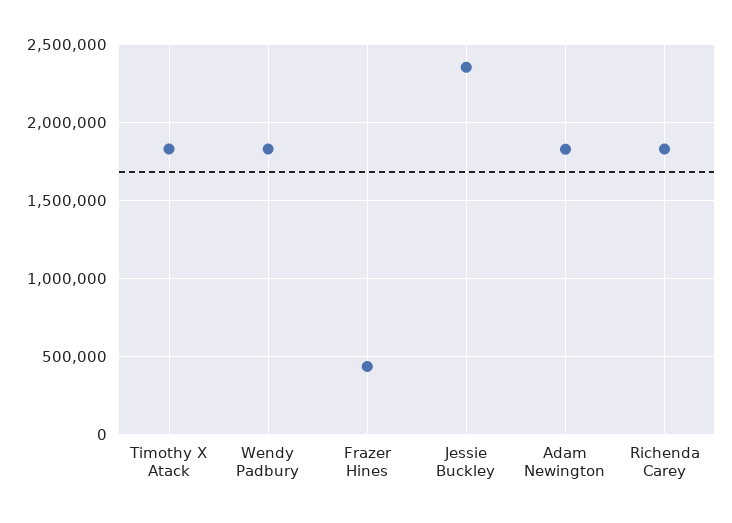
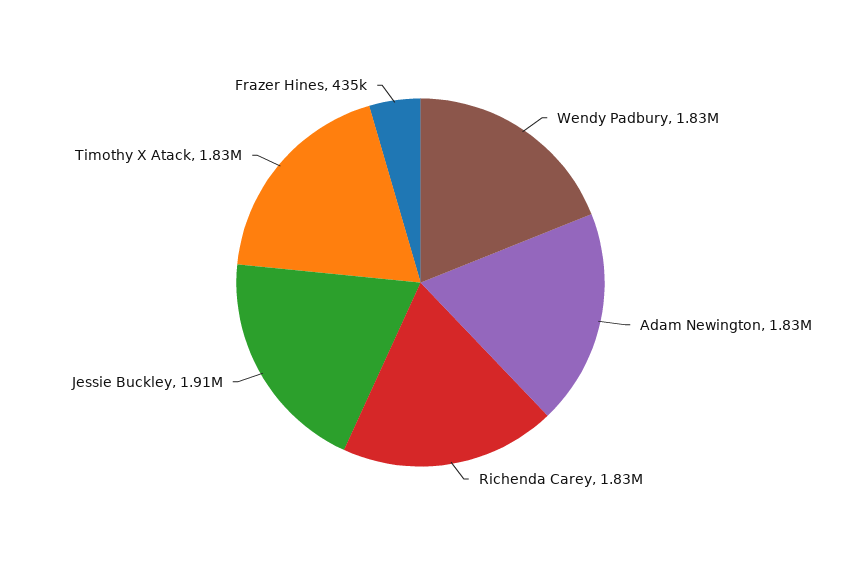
Jessie Buckley: 2350000 -> 1910000

